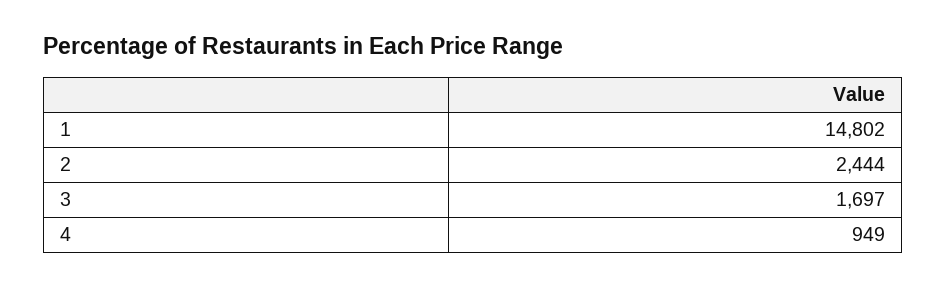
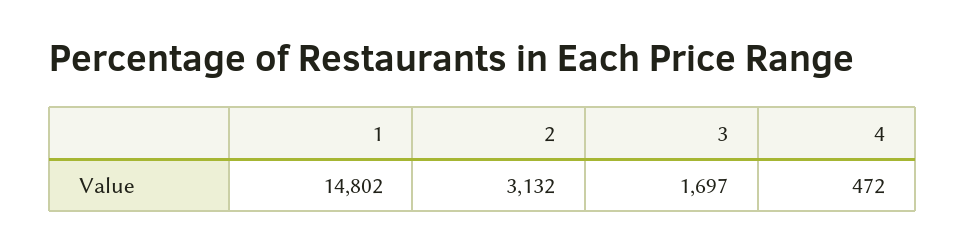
2: 2444 -> 3132
4: 949 -> 472

